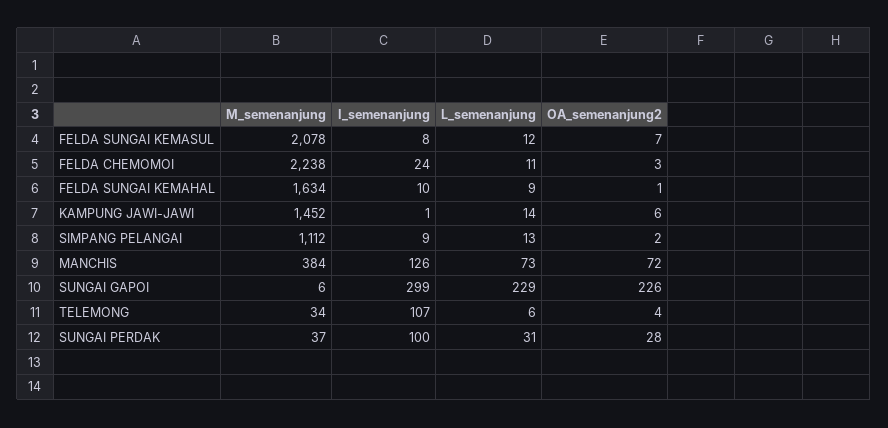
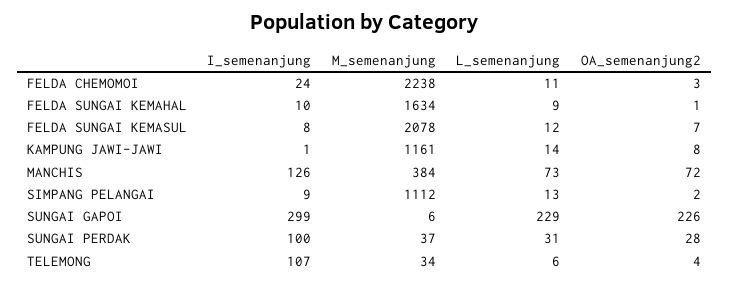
M_semenanjung, KAMPUNG JAWI-JAWI: 1452 -> 1161
OA_semenanjung2, KAMPUNG JAWI-JAWI: 6 -> 8

